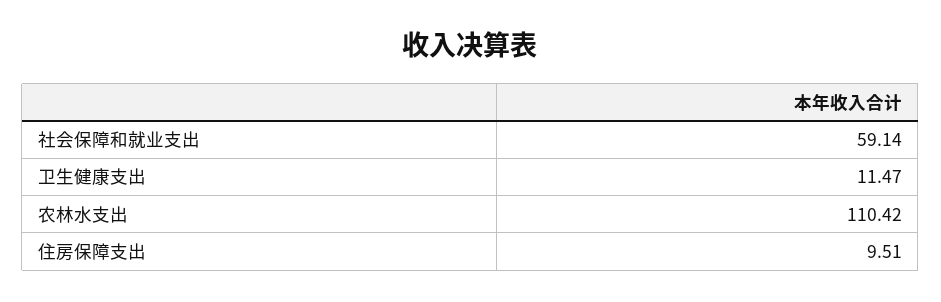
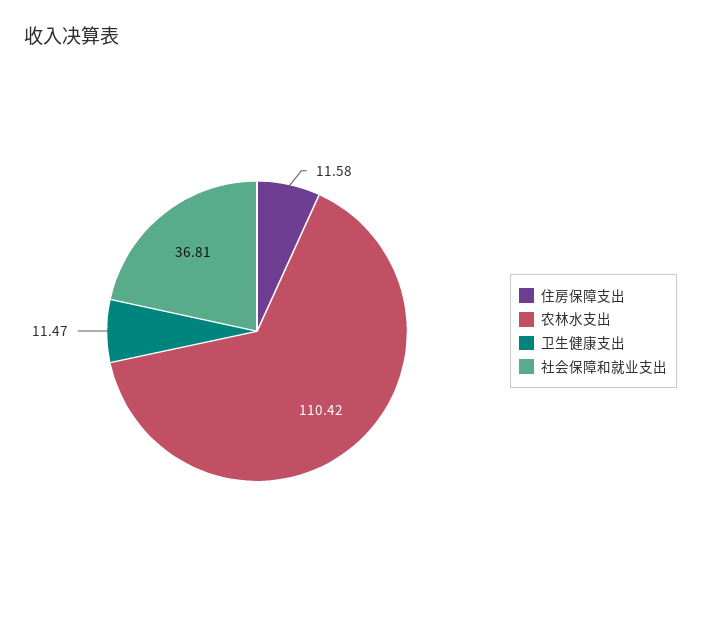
社会保障和就业支出: 59.14 -> 36.81
住房保障支出: 9.51 -> 11.58

